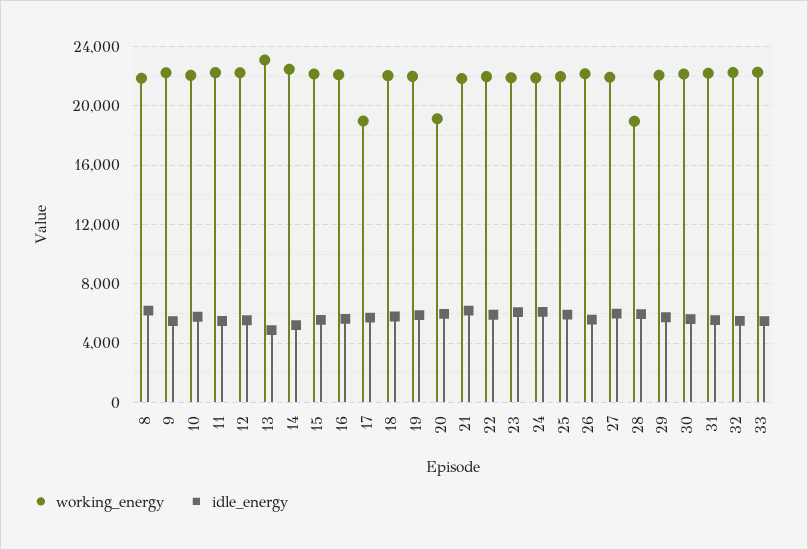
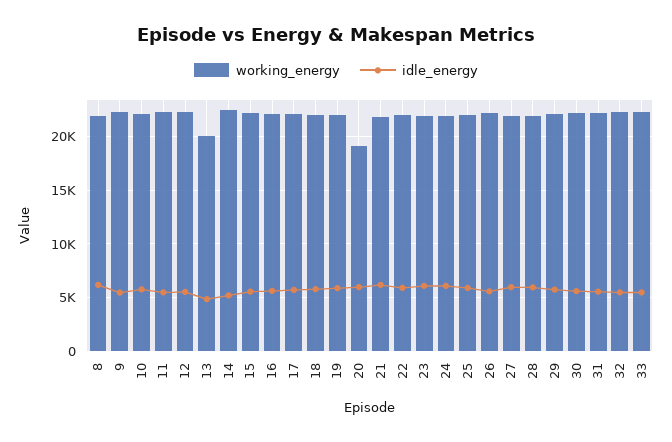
working_energy, 13: 23000 -> 20000
working_energy, 17: 19000 -> 22000
working_energy, 28: 19000 -> 22000

